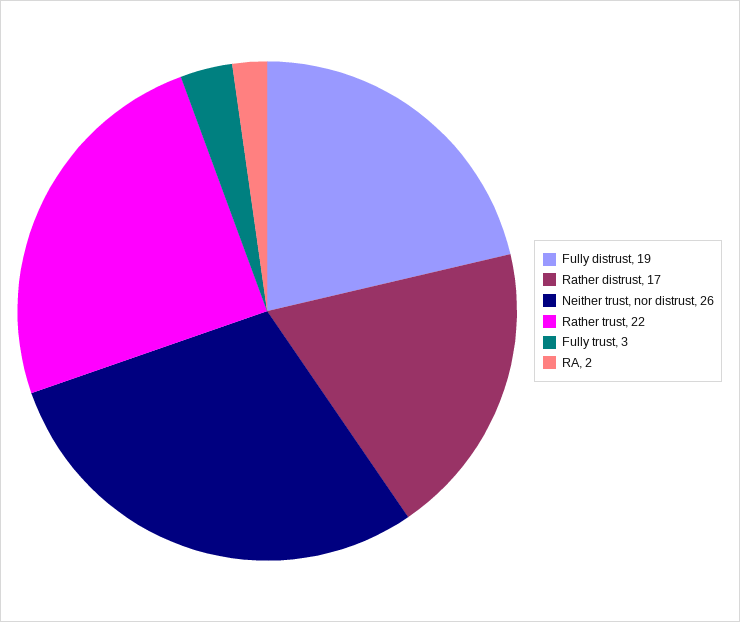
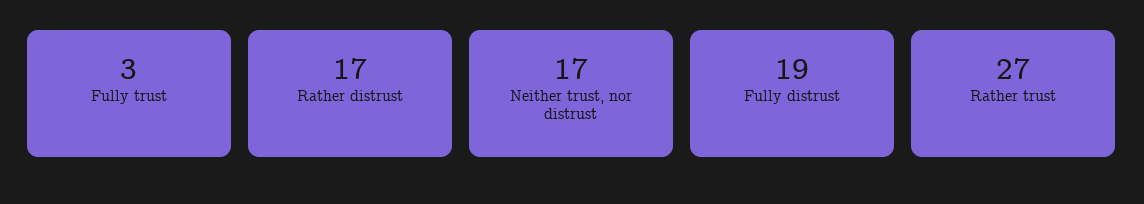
Neither trust, nor distrust: 26 -> 17
Rather trust: 22 -> 27
RA: 2 -> none

